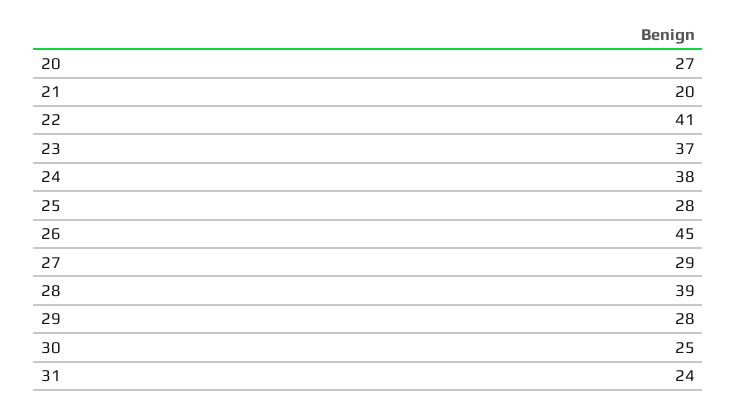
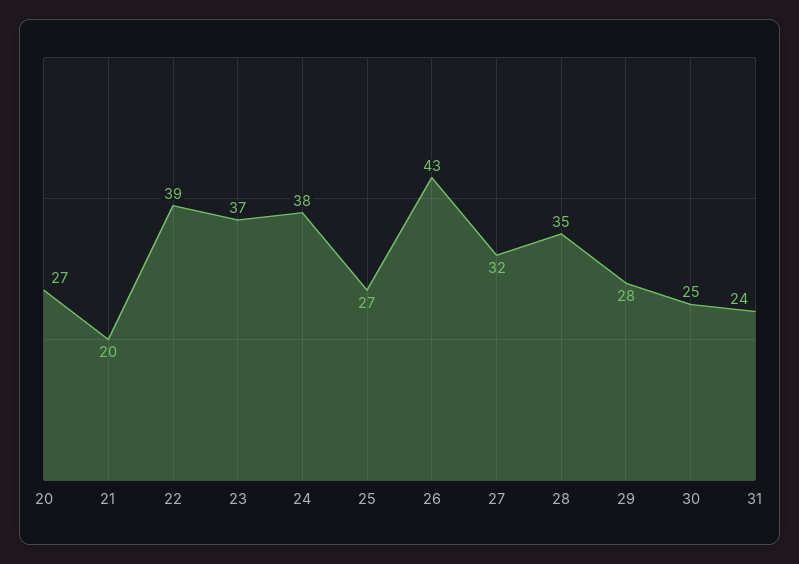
22: 41 -> 39
25: 28 -> 27
26: 45 -> 43
27: 29 -> 32
28: 39 -> 35

